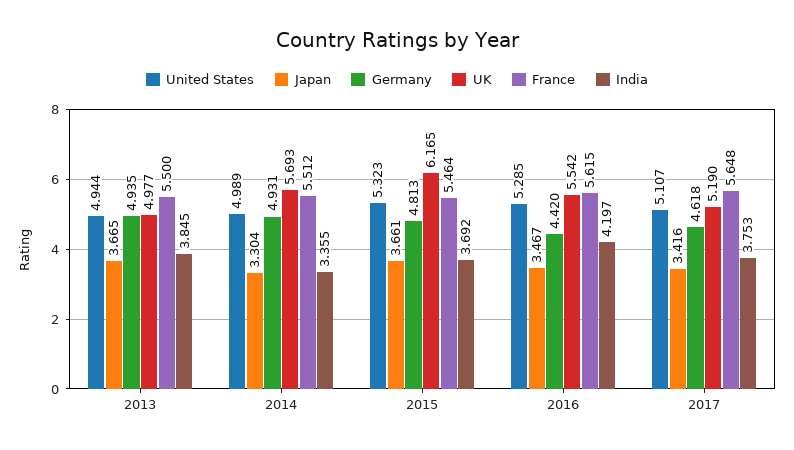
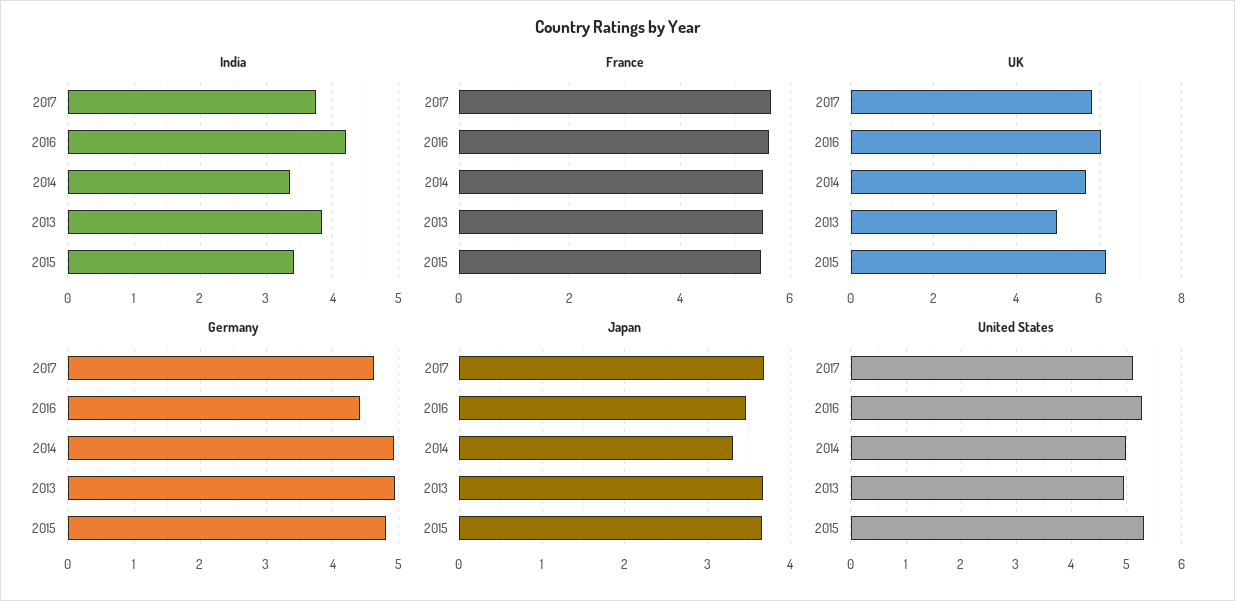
India, 2015: 3.692 -> 3.4
UK, 2016: 5.542 -> 6
Japan, 2017: 3.416 -> 3.7
UK, 2017: 5.19 -> 5.8

